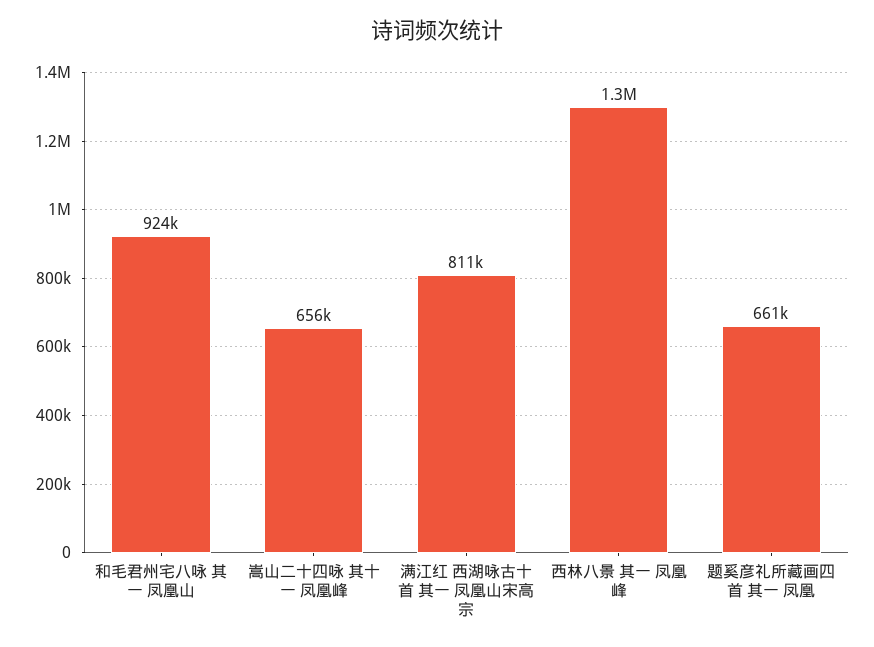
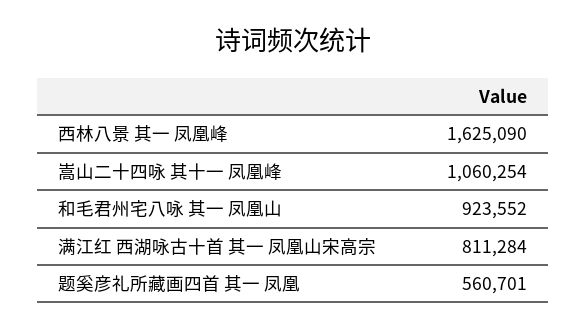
嵩山二十四咏 其十一 凤凰峰: 656000 -> 1060254
西林八景 其一 凤凰峰: 1300000 -> 1625090
题奚彦礼所藏画四首 其一 凤凰: 661000 -> 560701

